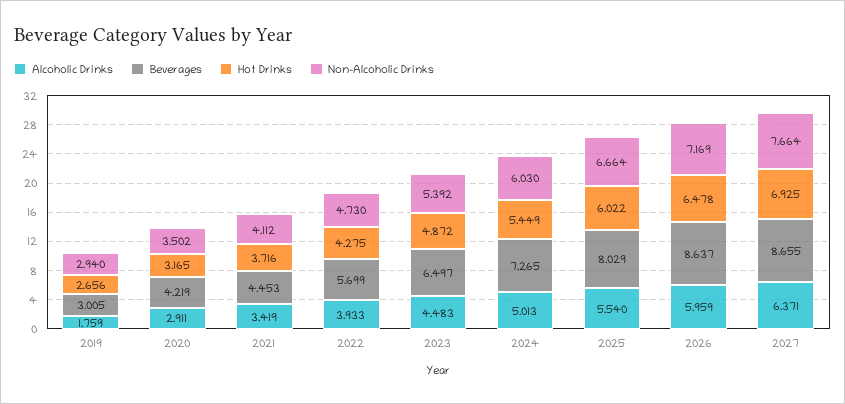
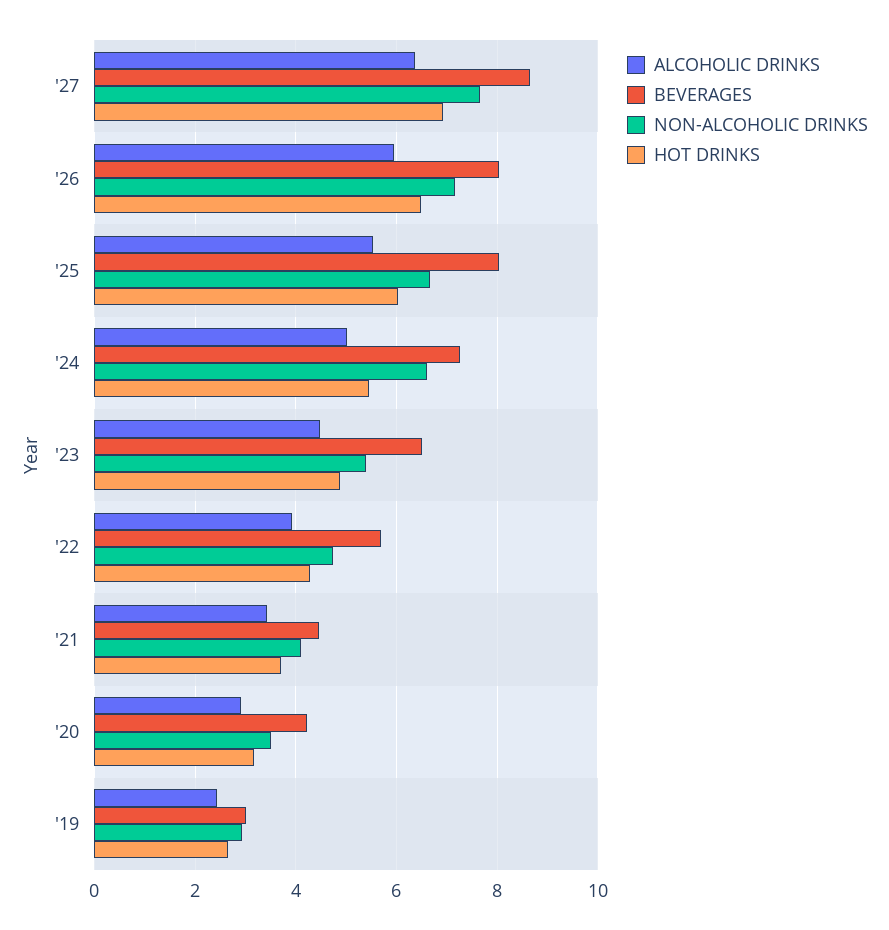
Alcoholic Drinks, 2019: 1.759 -> 2.4
Non-Alcoholic Drinks, 2024: 6.03 -> 6.6
Beverages, 2026: 8.637 -> 8

